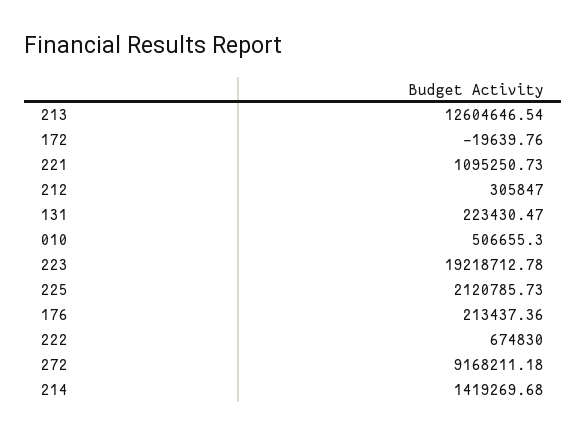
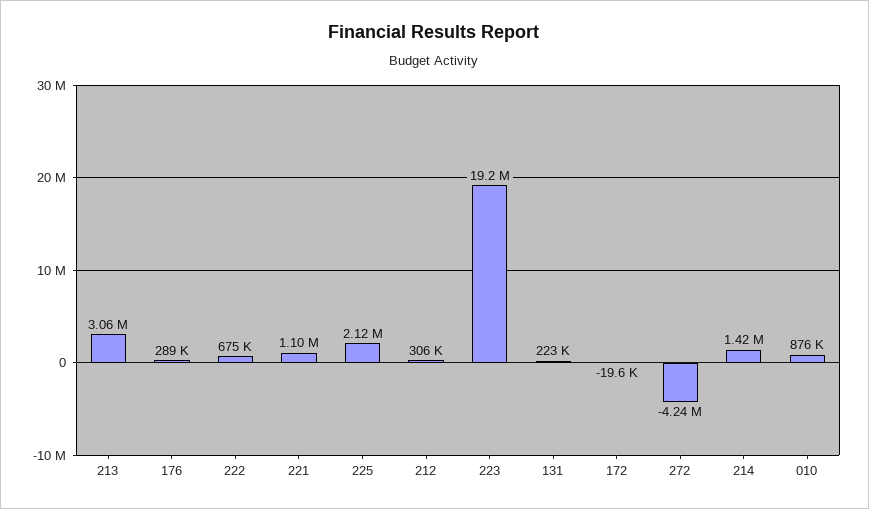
213: 12604646.54 -> 3060000
010: 506655.3 -> 876000
176: 213437.36 -> 289000
272: 9168211.18 -> -4240000

